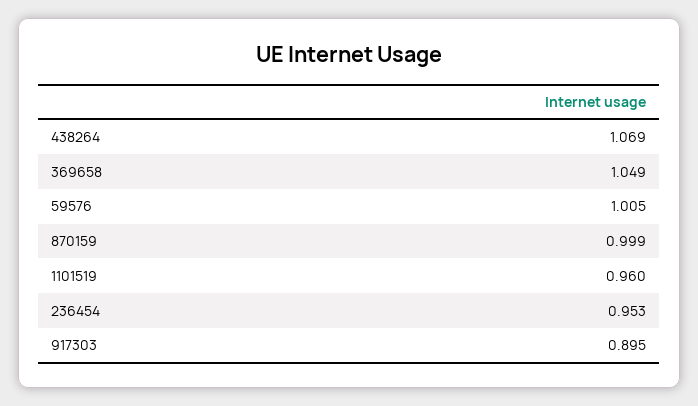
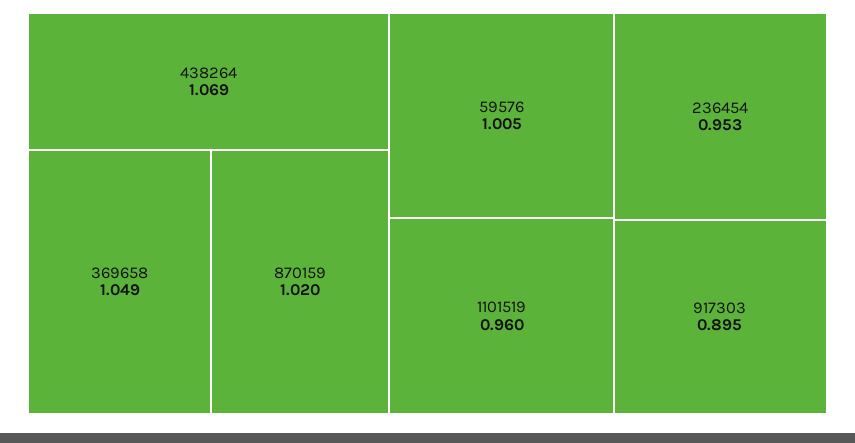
870159: 0.999 -> 1.02

